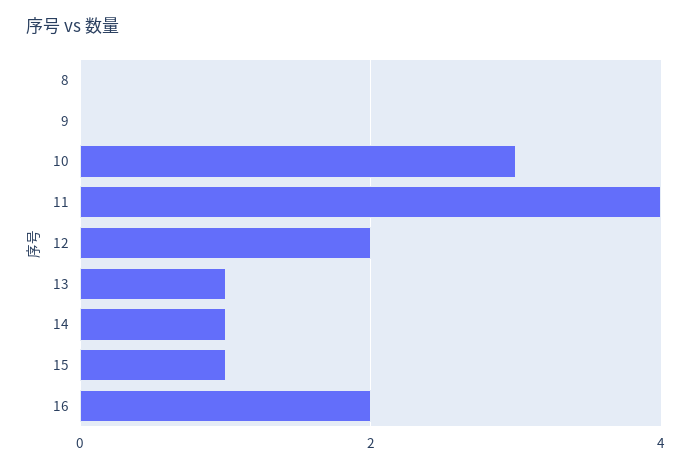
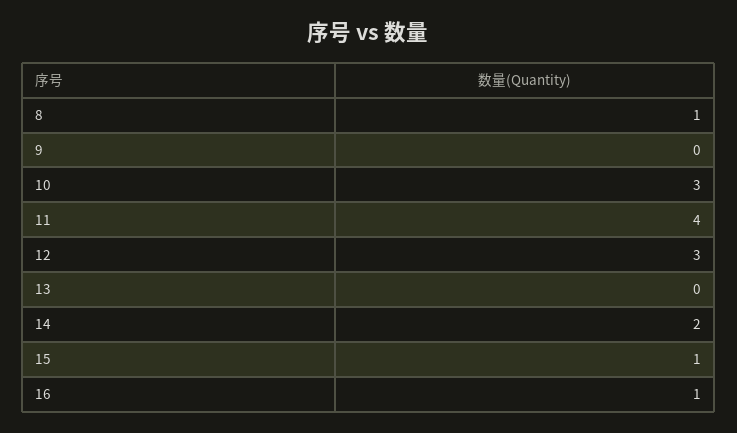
8: 0 -> 1
12: 2 -> 3
13: 1 -> 0
14: 1 -> 2
16: 2 -> 1

